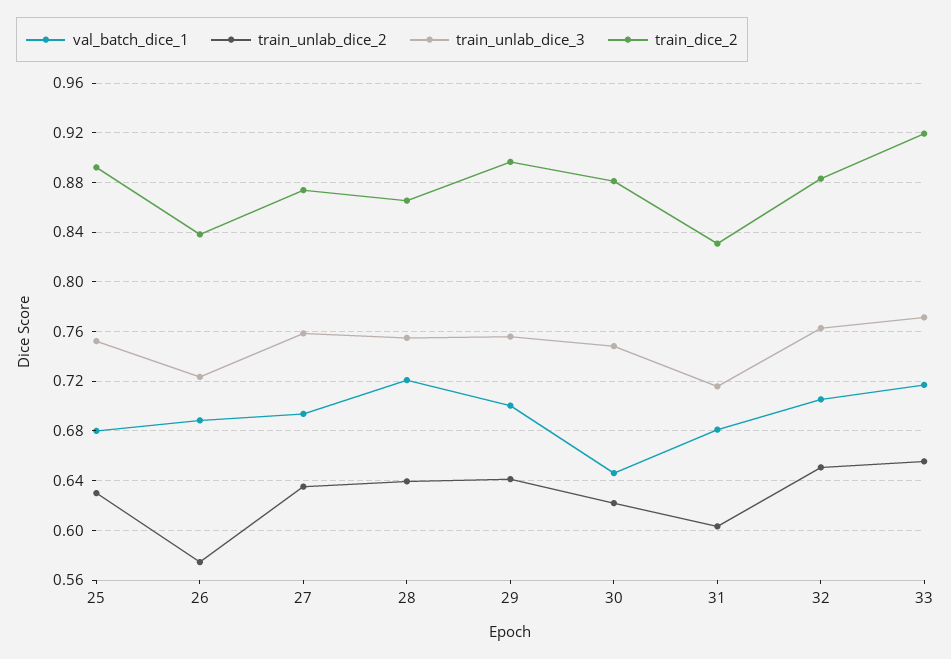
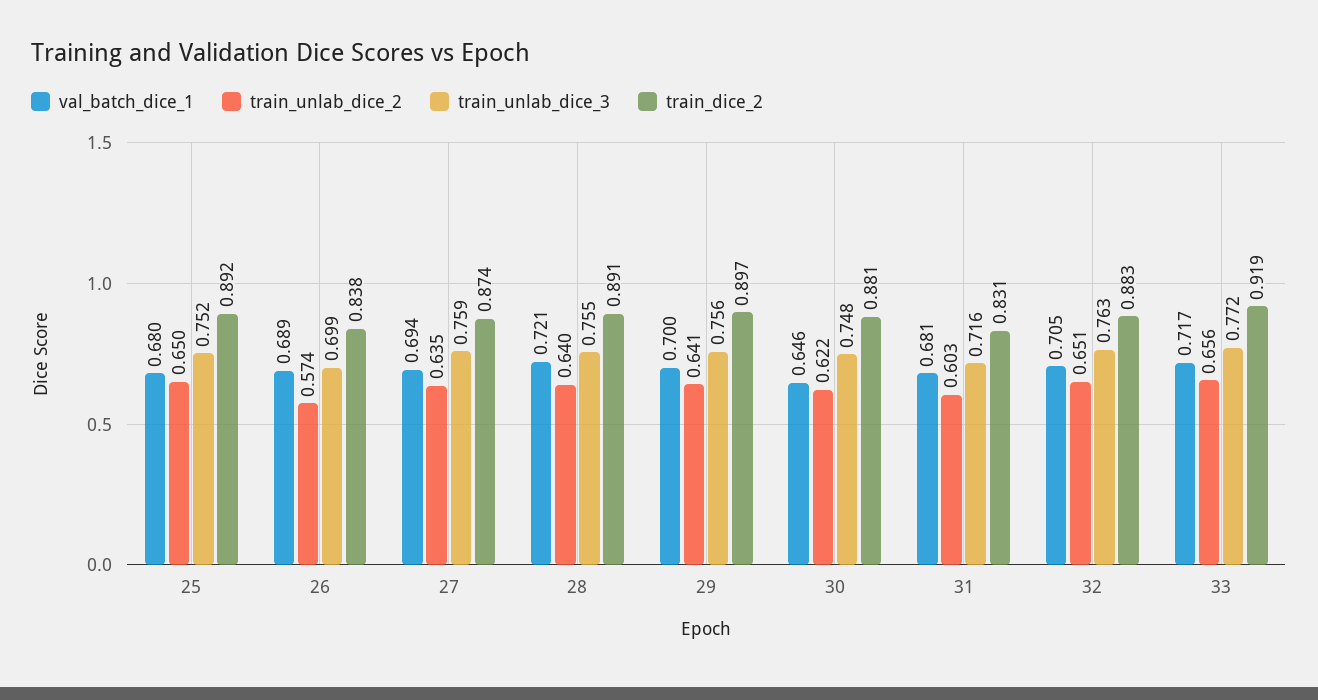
train_unlab_dice_2, 25: 0.63 -> 0.65
train_unlab_dice_3, 26: 0.725 -> 0.699
train_dice_2, 28: 0.865 -> 0.891

